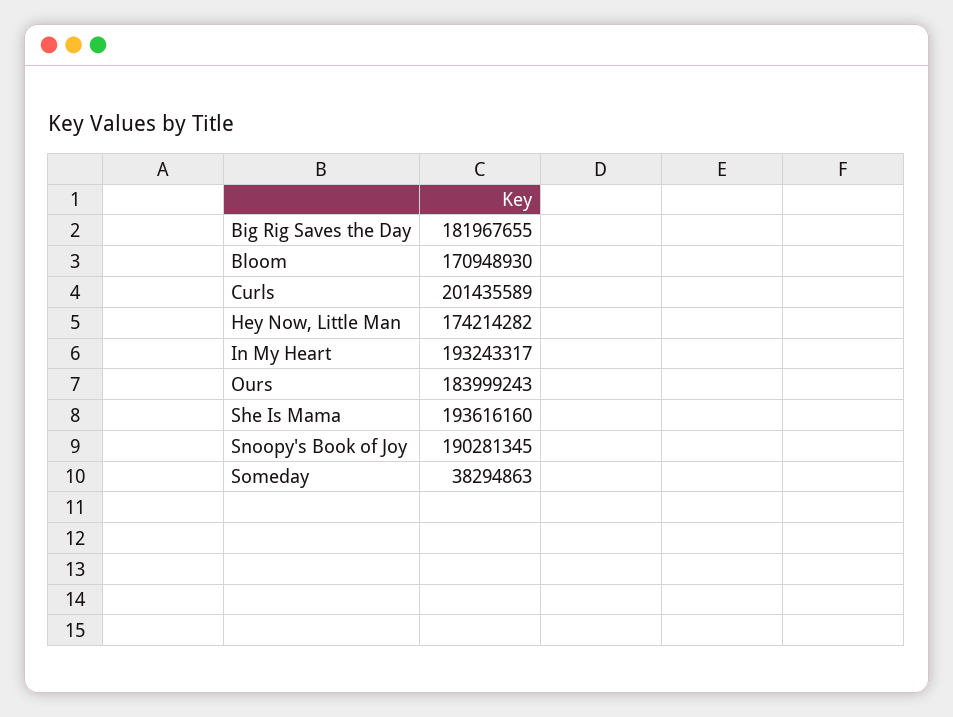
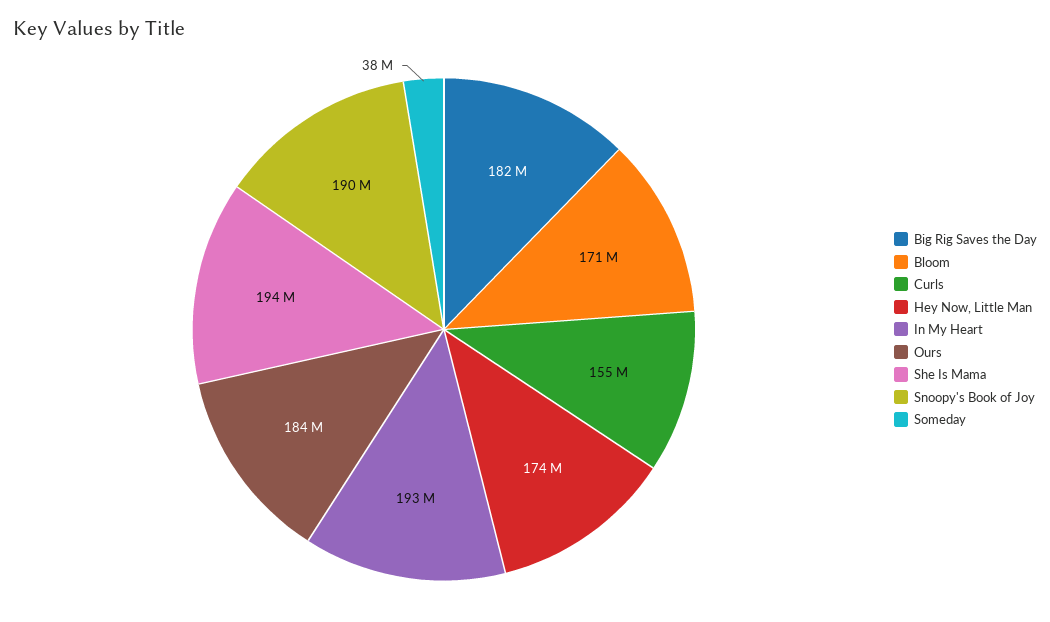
Curls: 201435589 -> 155000000

